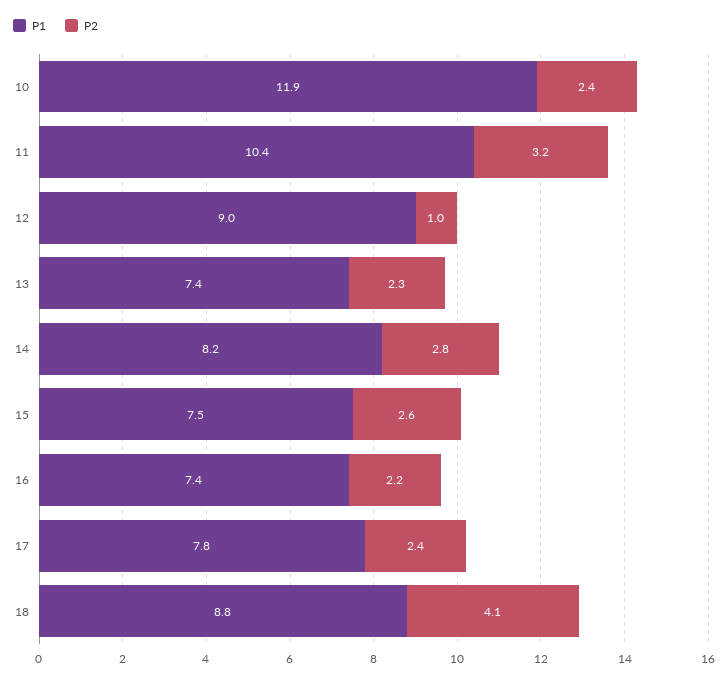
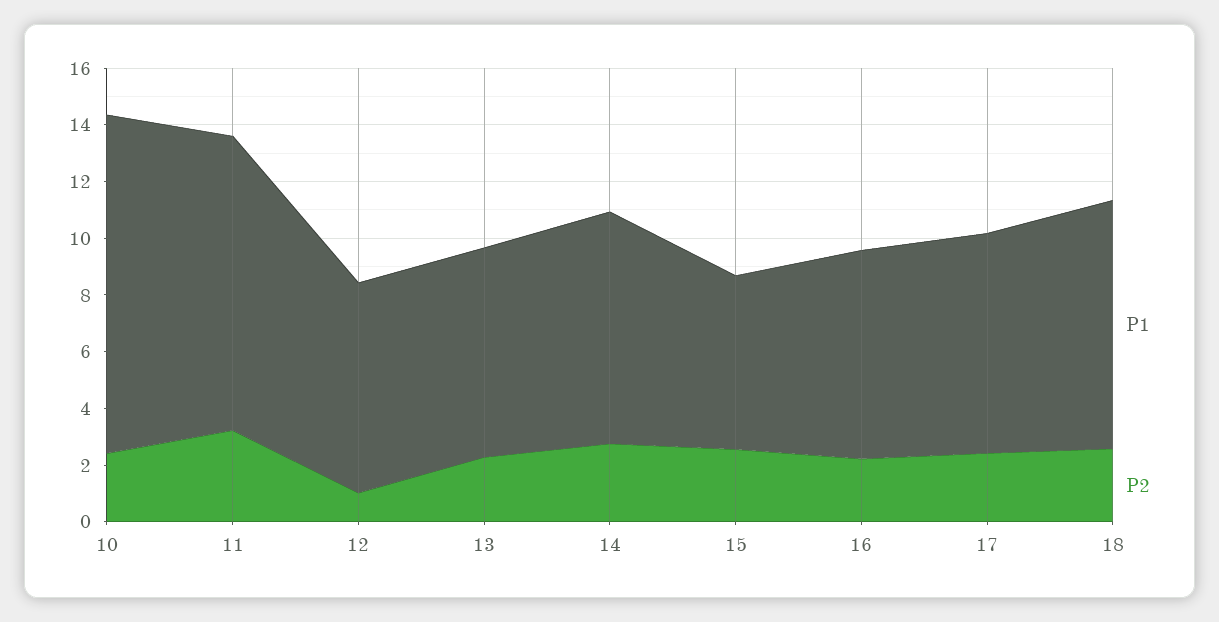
P1, 12: 9 -> 7.5
P1, 15: 7.5 -> 6
P2, 18: 4.1 -> 2.5

